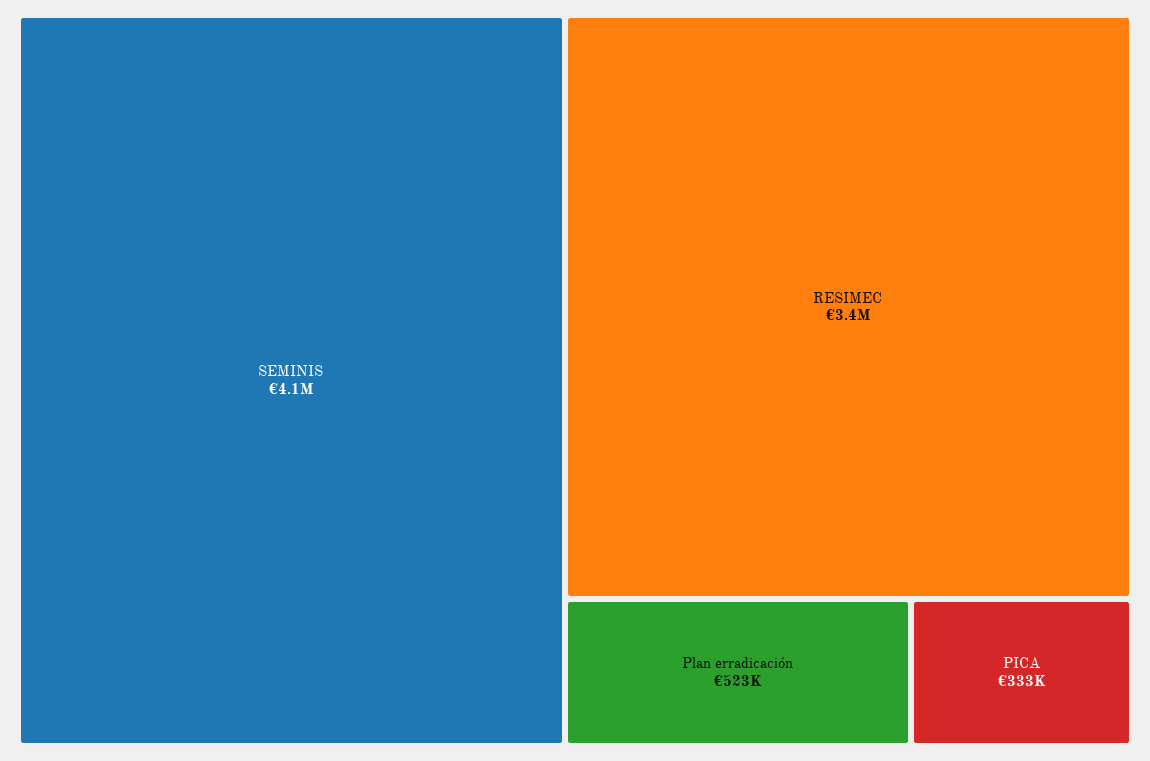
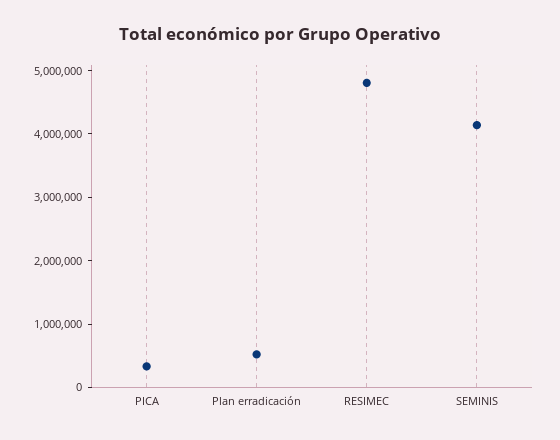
RESIMEC: 3400000 -> 4800000

